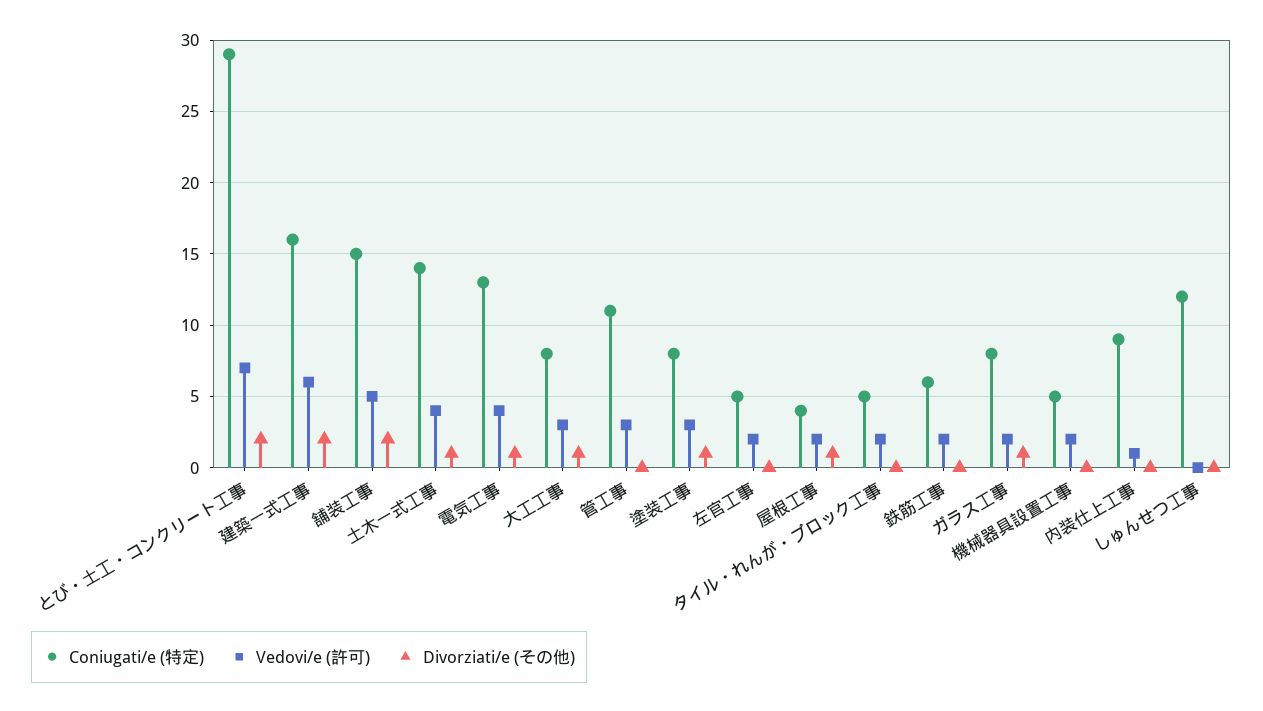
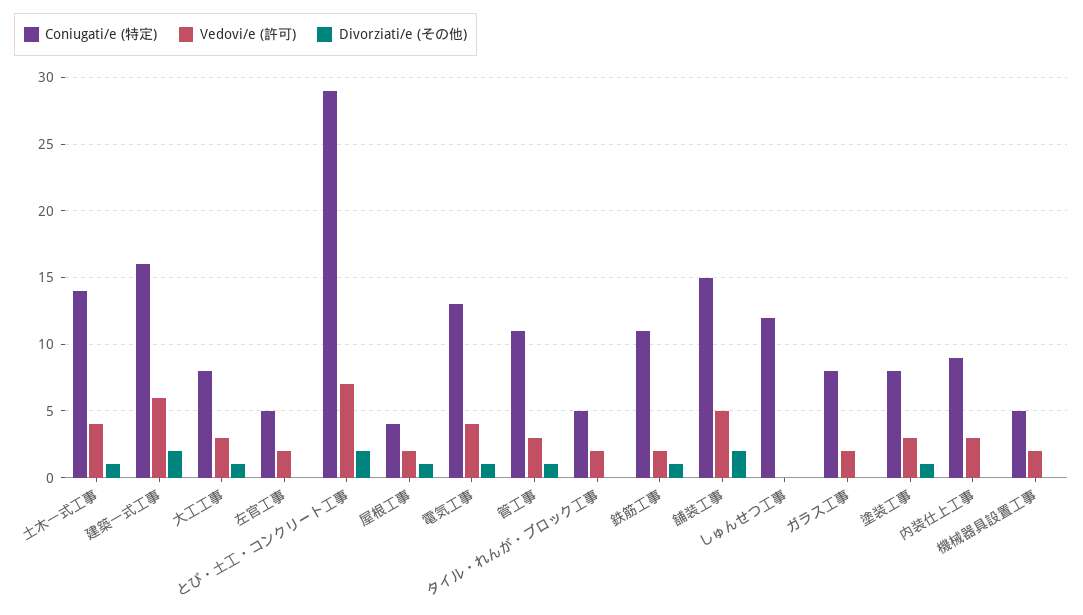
Divorziati/e (その他), 管工事: 0 -> 1
Coniugati/e (特定), 鉄筋工事: 6 -> 11
Divorziati/e (その他), 鉄筋工事: 0 -> 1
Divorziati/e (その他), ガラス工事: 1 -> 0
Vedovi/e (許可), 内装仕上工事: 1 -> 3

